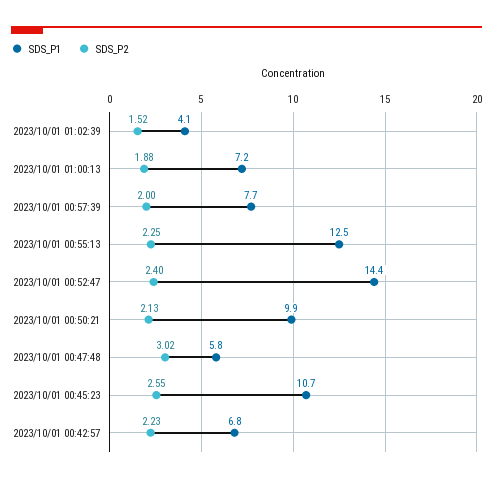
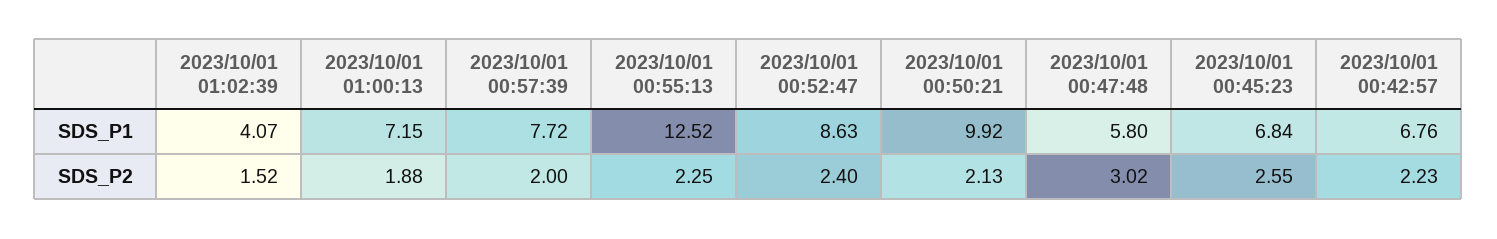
SDS_P1, 2023/10/01 00:52:47: 14.4 -> 8.63
SDS_P1, 2023/10/01 00:45:23: 10.7 -> 6.84

